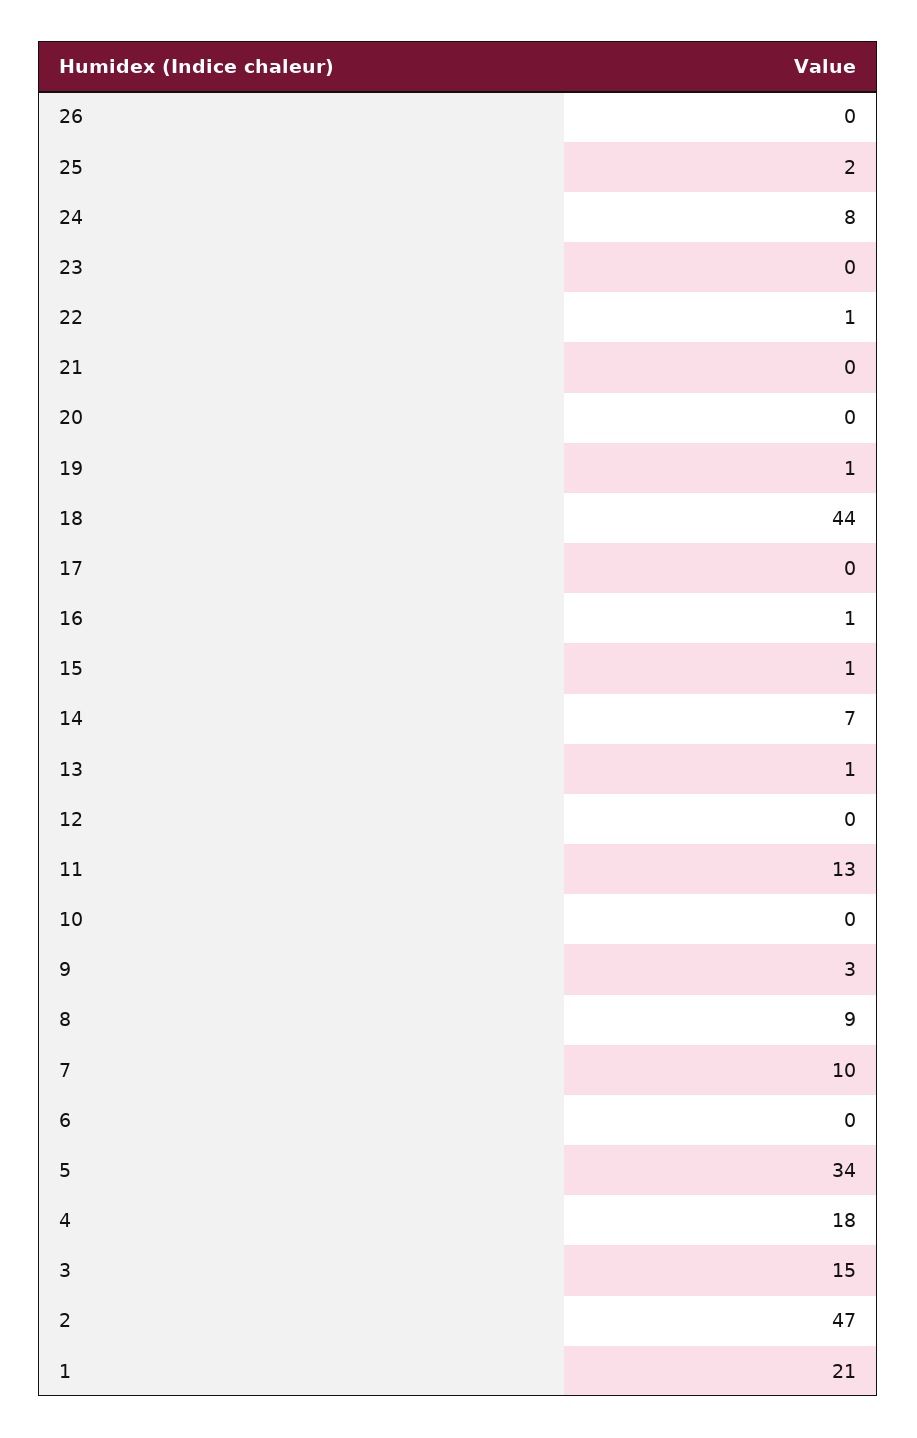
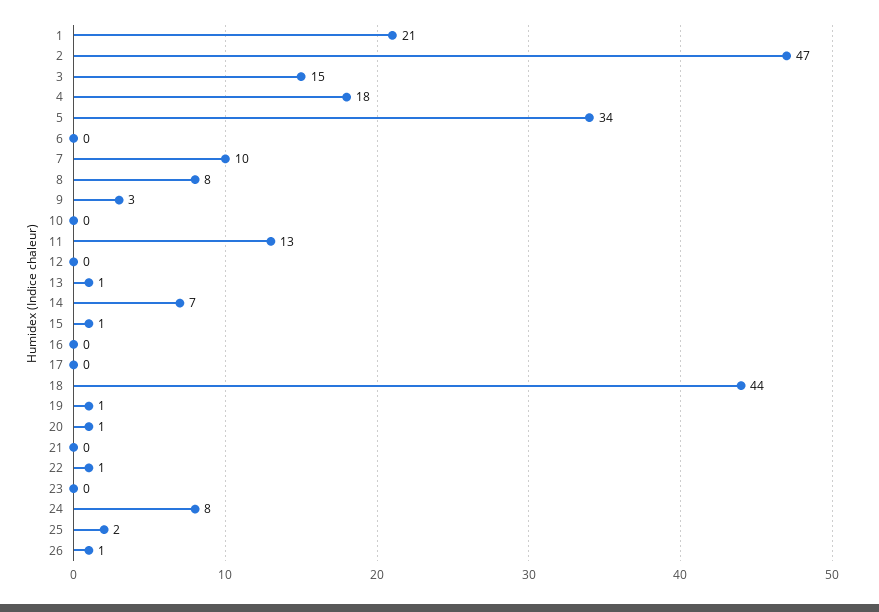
26: 0 -> 1
20: 0 -> 1
16: 1 -> 0
8: 9 -> 8

